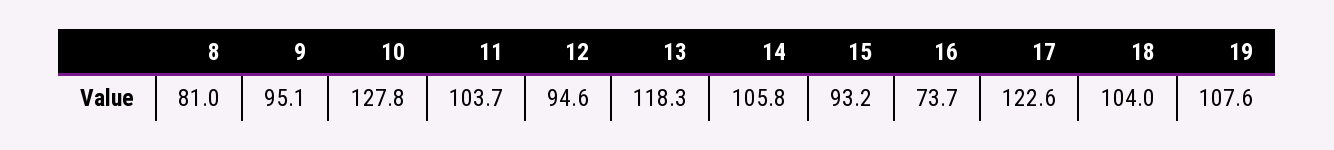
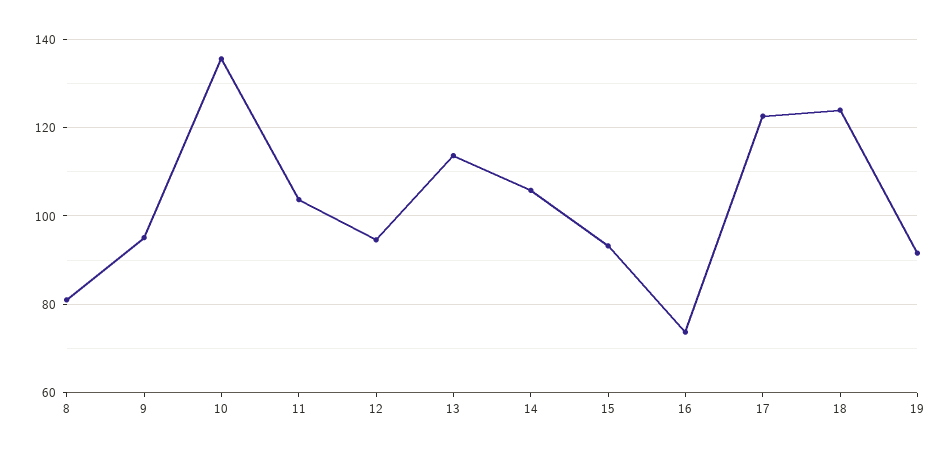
10: 127.8 -> 136
13: 118.3 -> 114
18: 104 -> 124
19: 107.6 -> 92

